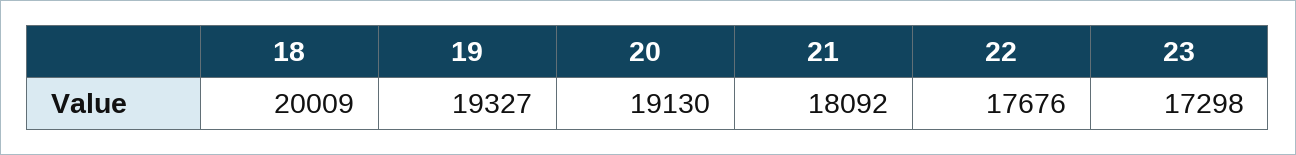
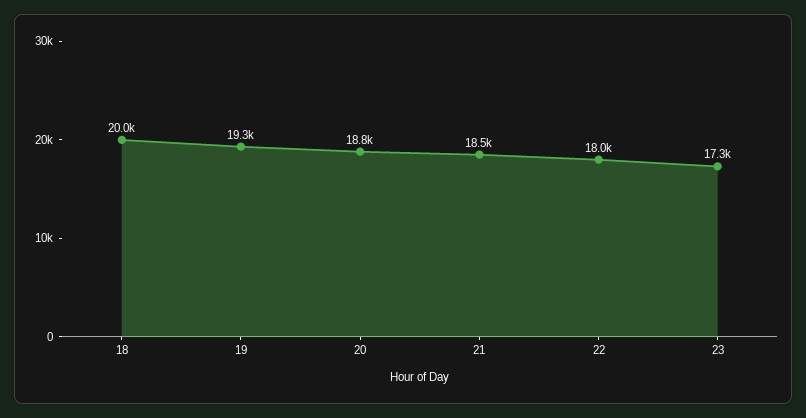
20: 19130 -> 18800
21: 18092 -> 18500
22: 17676 -> 18000

